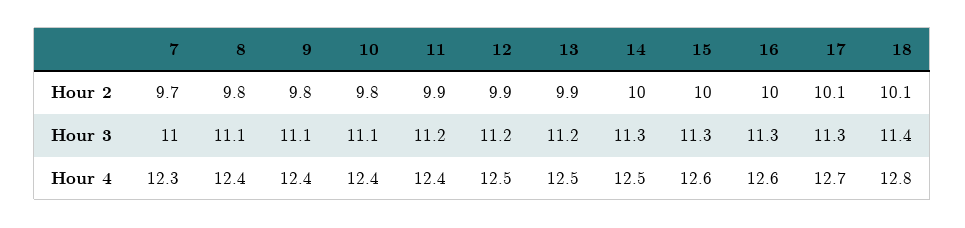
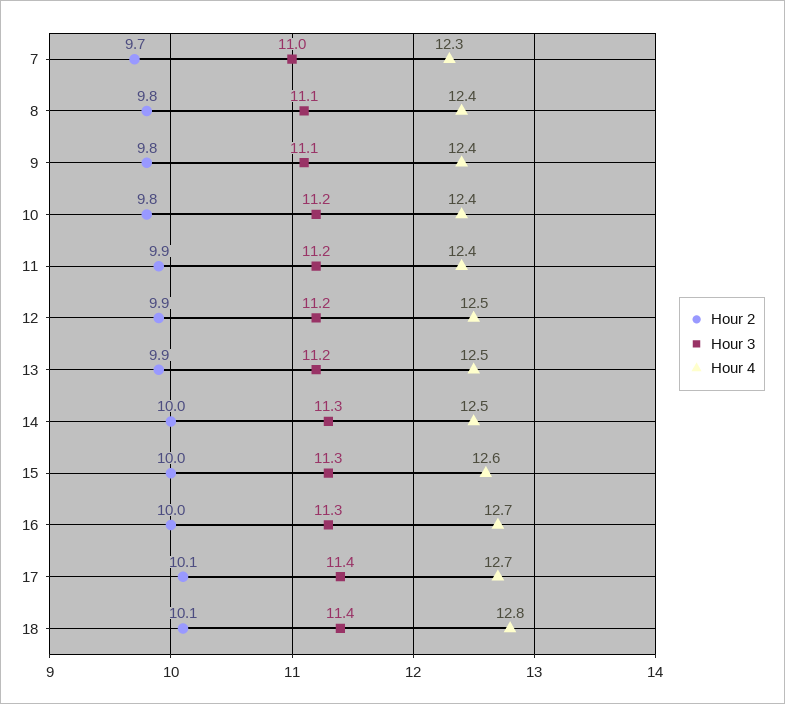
Hour 3, 10: 11.1 -> 11.2
Hour 3, 17: 11.3 -> 11.4
Hour 4, 16: 12.6 -> 12.7

